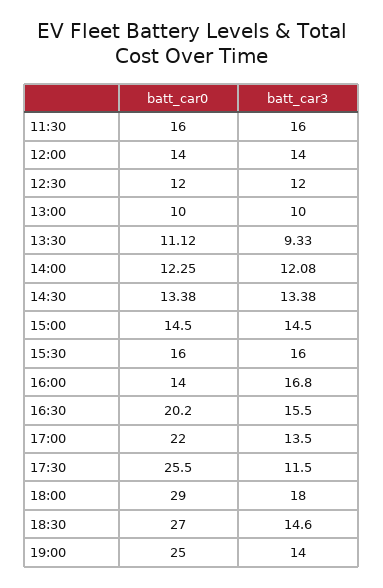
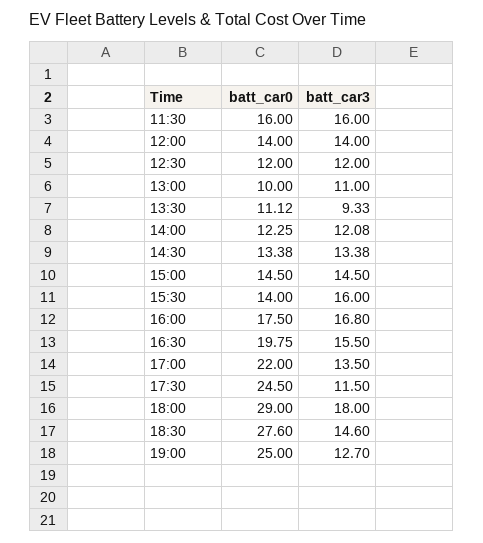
batt_car3, 13:00: 10 -> 11
batt_car0, 15:30: 16 -> 14
batt_car0, 16:00: 14 -> 17.5
batt_car0, 16:30: 20.2 -> 19.75
batt_car0, 17:30: 25.5 -> 24.5
batt_car0, 18:30: 27 -> 27.6
batt_car3, 19:00: 14 -> 12.7

